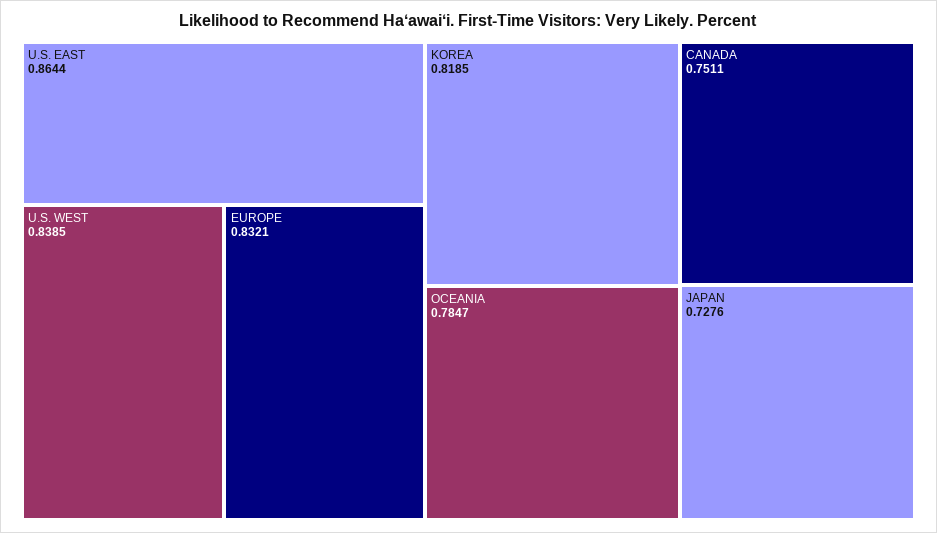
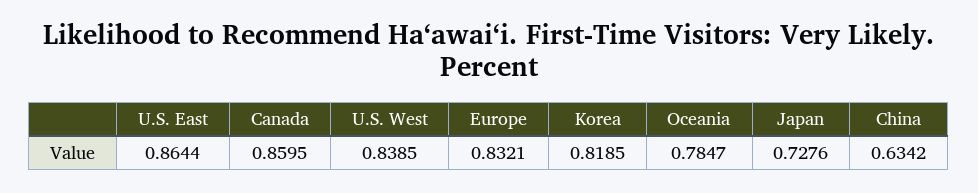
CANADA: 0.7511 -> 0.8595
China: none -> 0.6342

